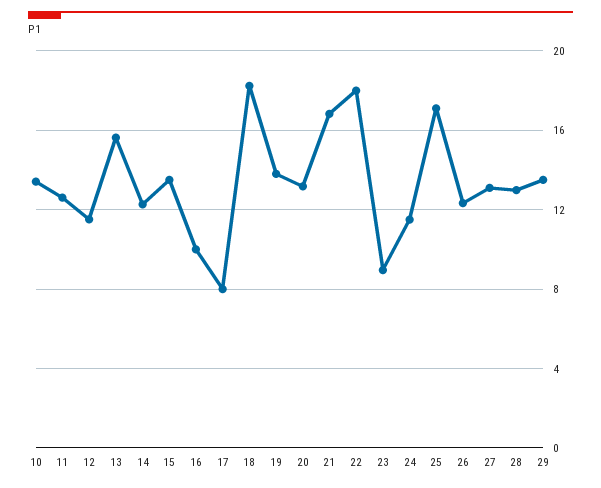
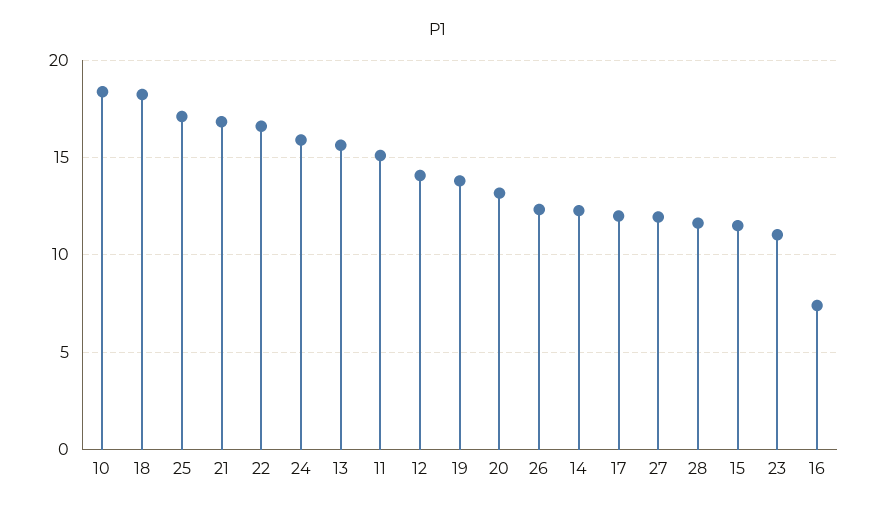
10: 13.5 -> 18.5
11: 12.5 -> 15
12: 11.5 -> 14
15: 13.5 -> 11.5
16: 10 -> 7.5
17: 8 -> 12
22: 18 -> 16.5
23: 9 -> 11
24: 11.5 -> 16
27: 13 -> 12
28: 13 -> 11.5
29: 13.5 -> none

